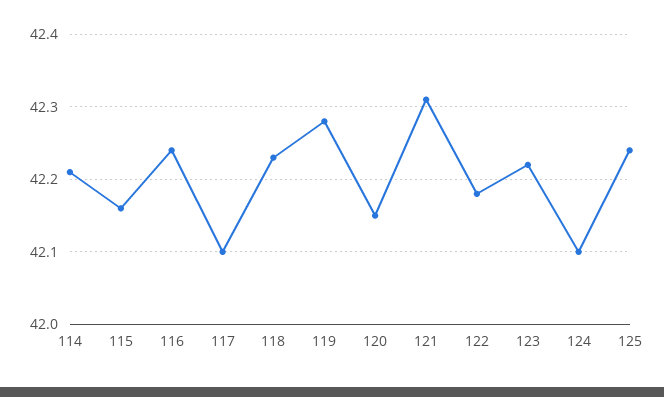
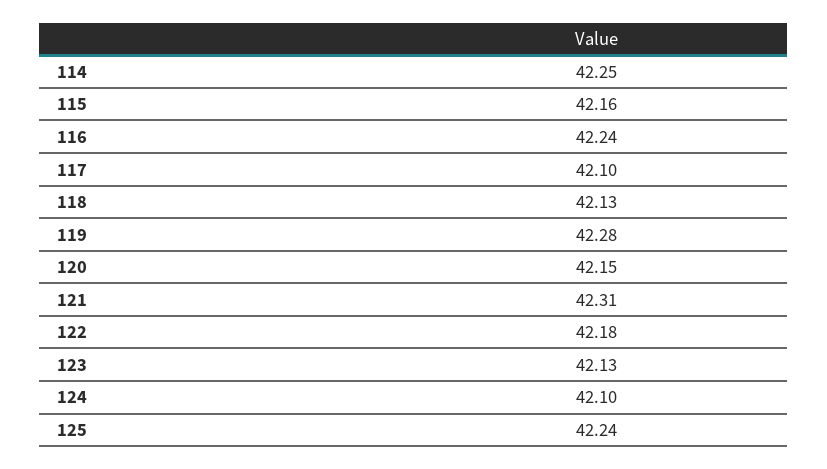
114: 42.21 -> 42.25
118: 42.23 -> 42.13
123: 42.22 -> 42.13

